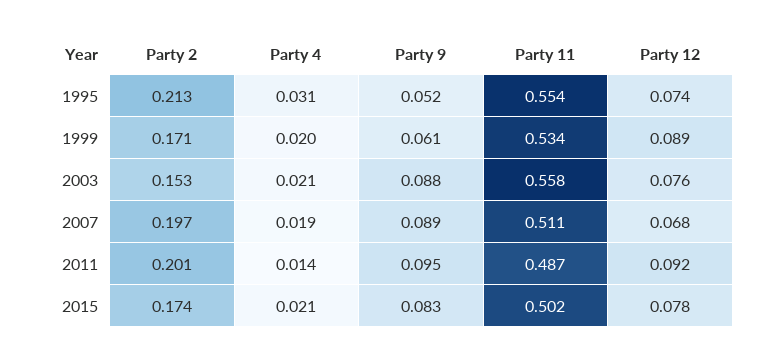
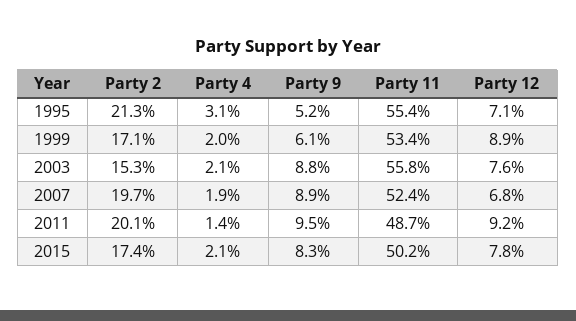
Party 12, 1995: 0.074 -> 0.071
Party 11, 2007: 0.511 -> 0.524

